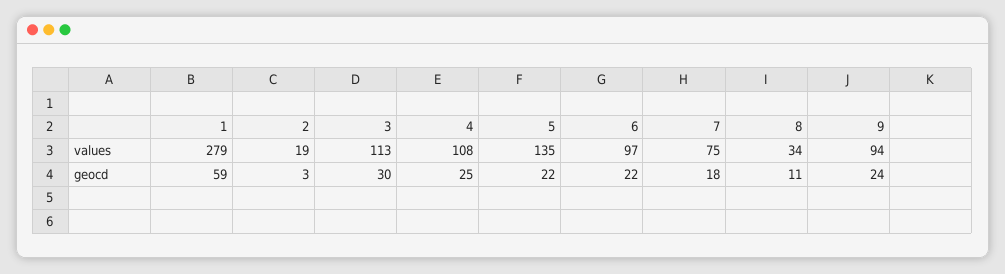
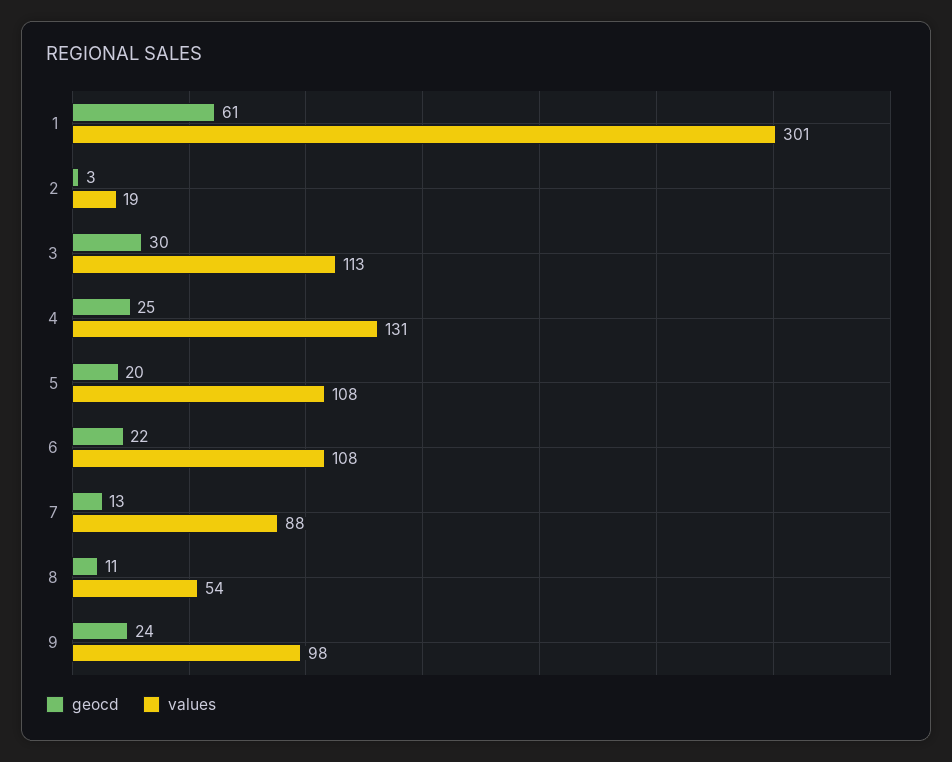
values, 1: 279 -> 301
values, 4: 108 -> 131
values, 5: 135 -> 108
values, 6: 97 -> 108
values, 7: 75 -> 88
values, 8: 34 -> 54
values, 9: 94 -> 98
geocd, 1: 59 -> 61
geocd, 5: 22 -> 20
geocd, 7: 18 -> 13

